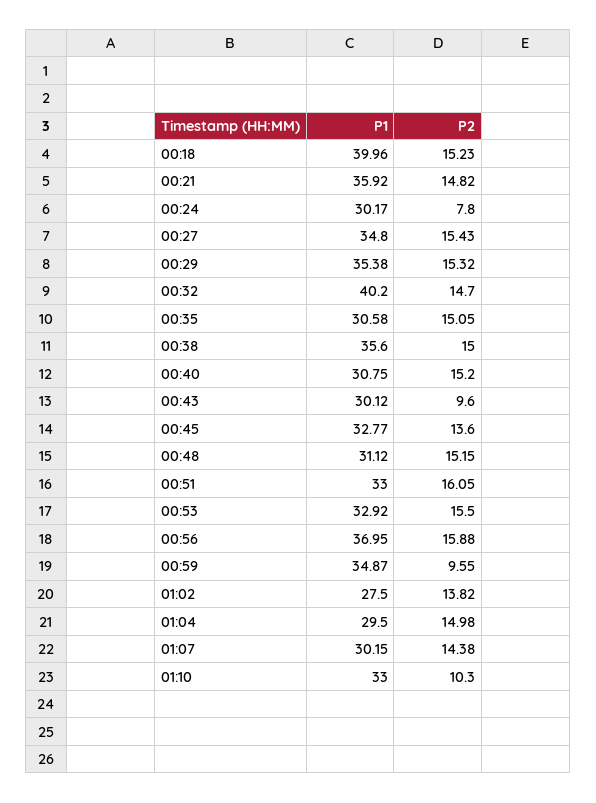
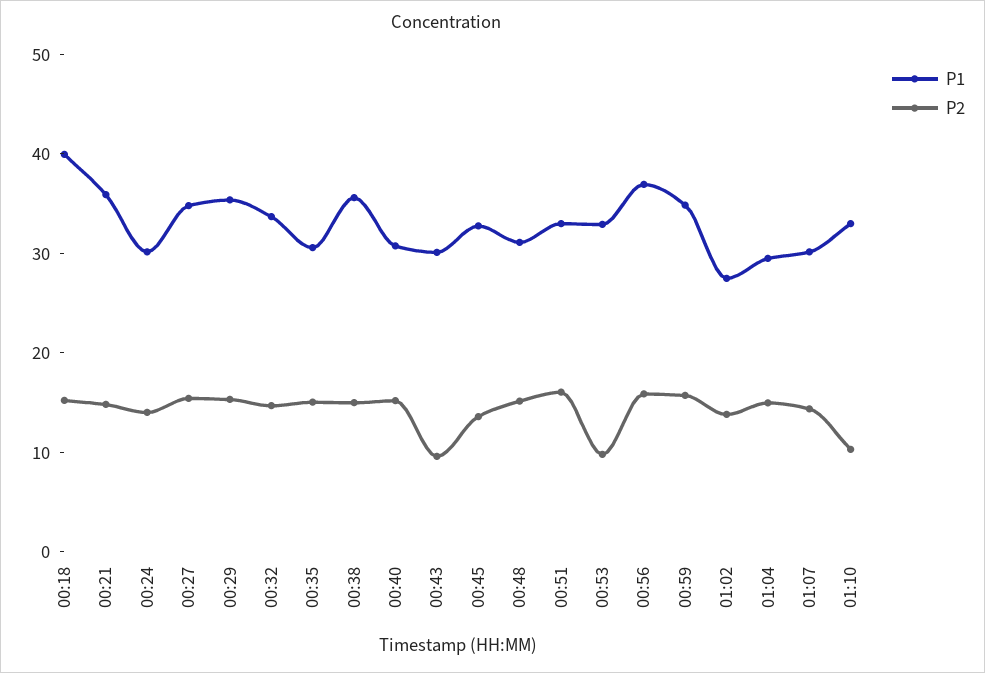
P2, 00:24: 7.8 -> 14
P1, 00:32: 40.2 -> 34
P2, 00:53: 15.5 -> 10
P2, 00:59: 9.55 -> 16

